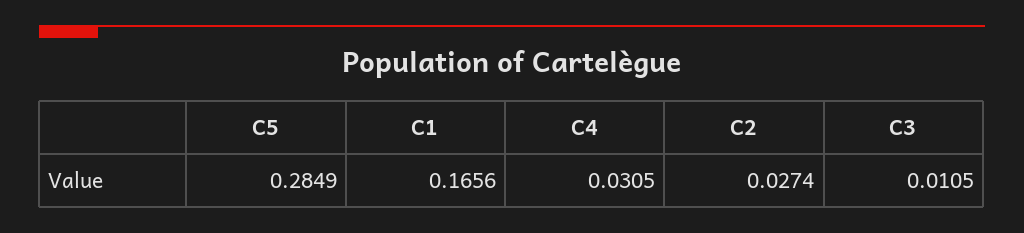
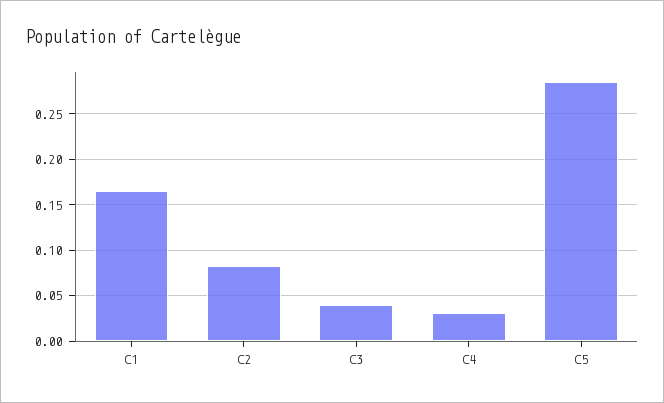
C2: 0.0274 -> 0.08
C3: 0.0105 -> 0.04

